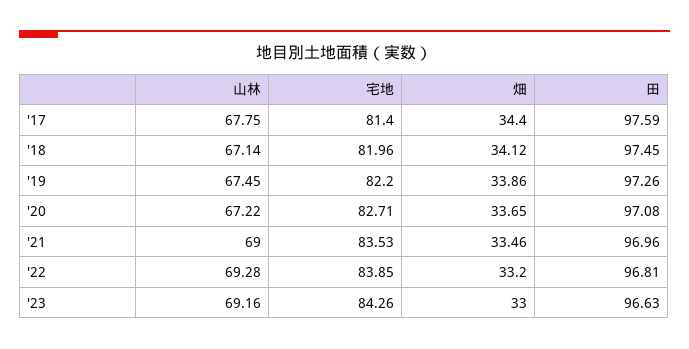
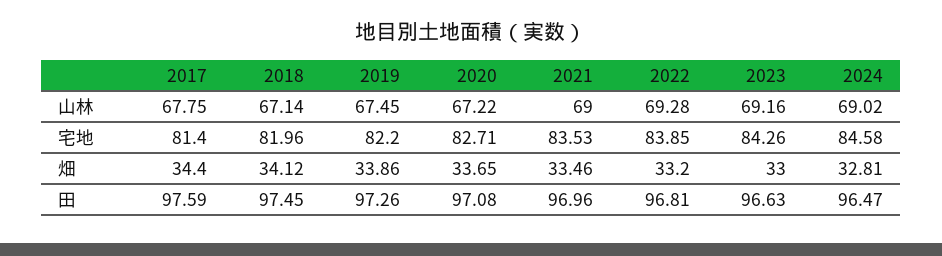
山林, 2024: none -> 69.02
宅地, 2024: none -> 84.58
畑, 2024: none -> 32.81
田, 2024: none -> 96.47

